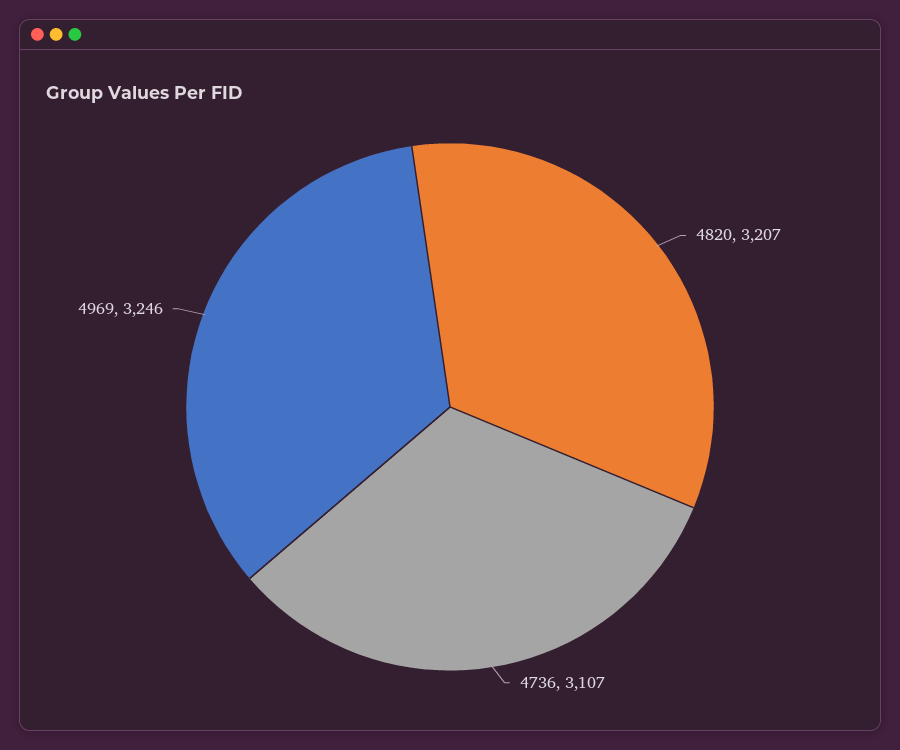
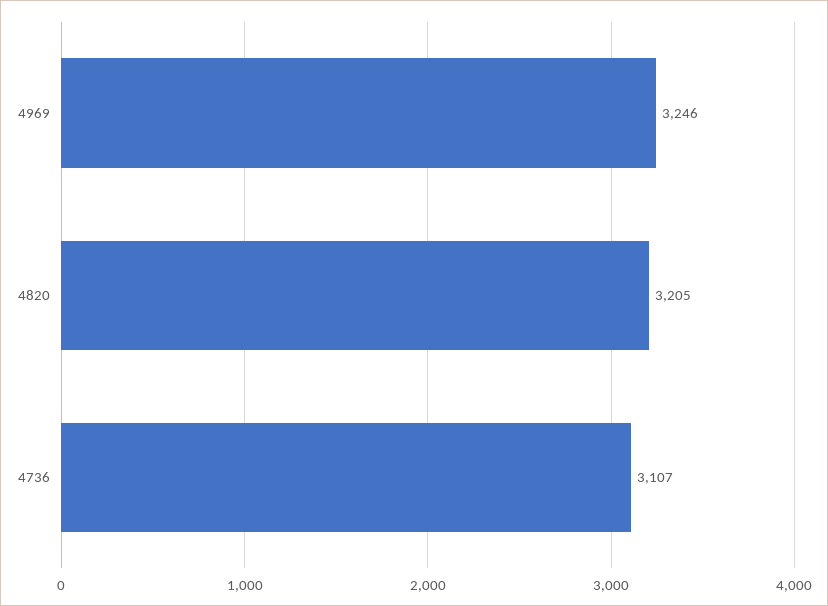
4820: 3207 -> 3205

